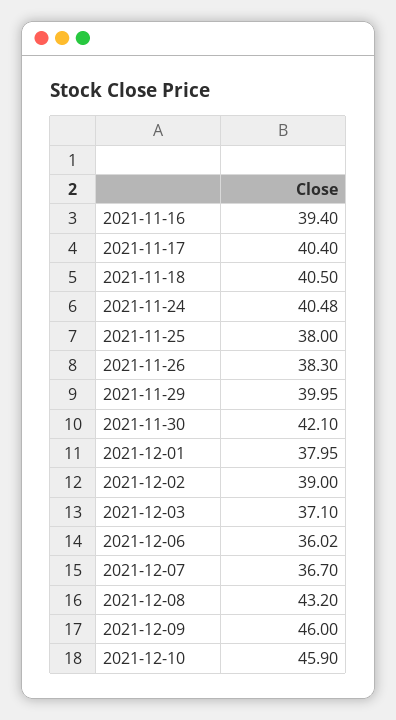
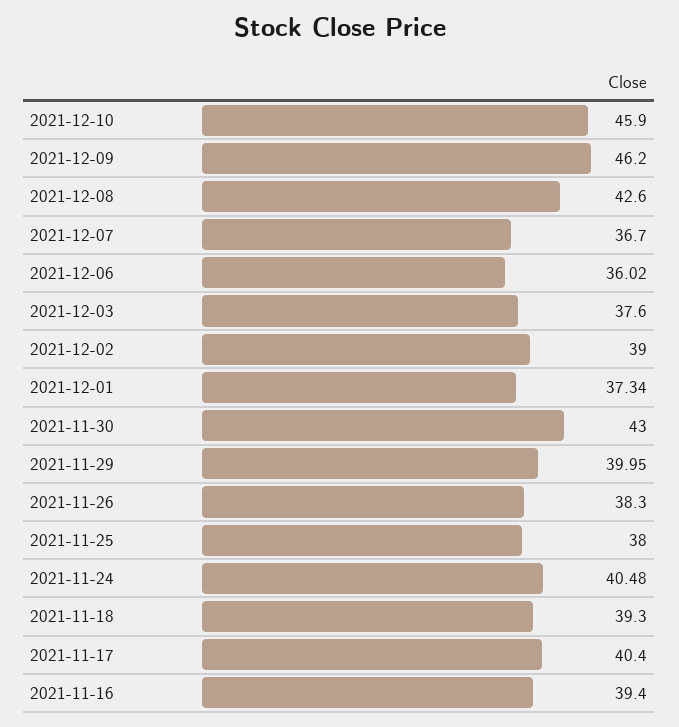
2021-11-18: 40.5 -> 39.3
2021-11-30: 42.1 -> 43
2021-12-01: 37.95 -> 37.34
2021-12-03: 37.1 -> 37.6
2021-12-08: 43.2 -> 42.6
2021-12-09: 46 -> 46.2

